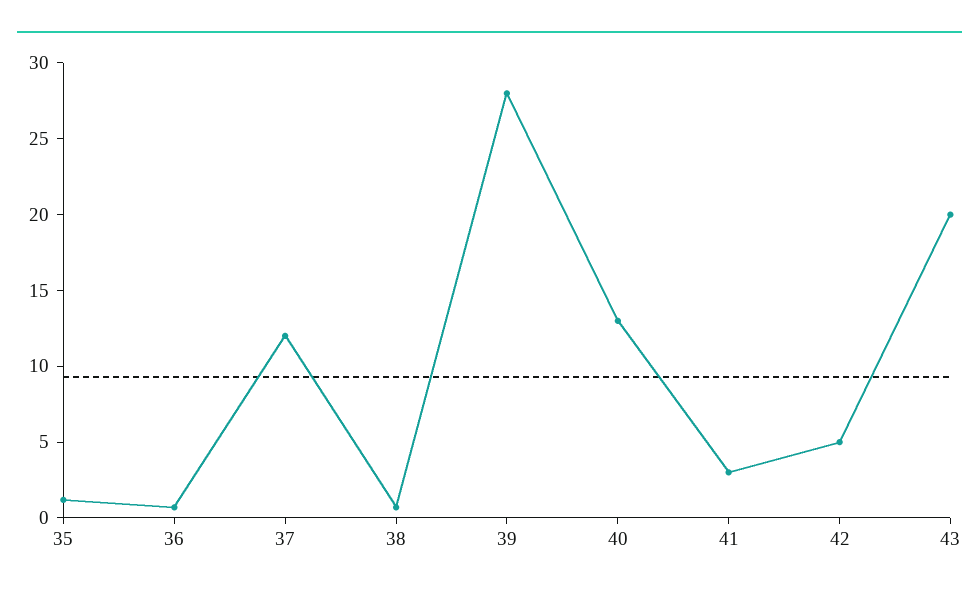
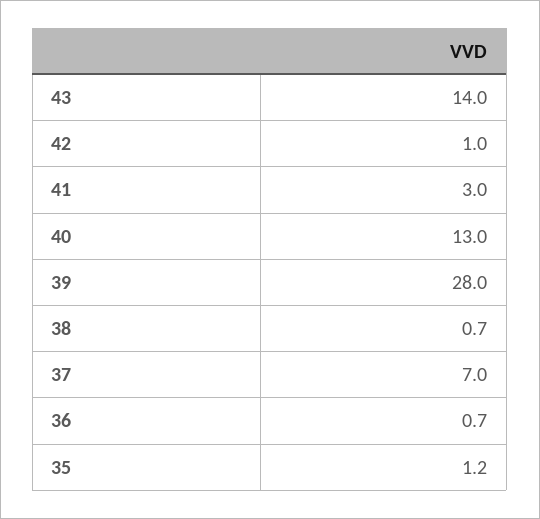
37: 12 -> 7
42: 5 -> 1
43: 20 -> 14

